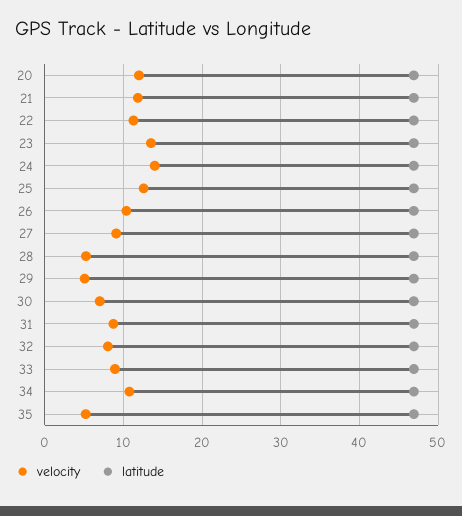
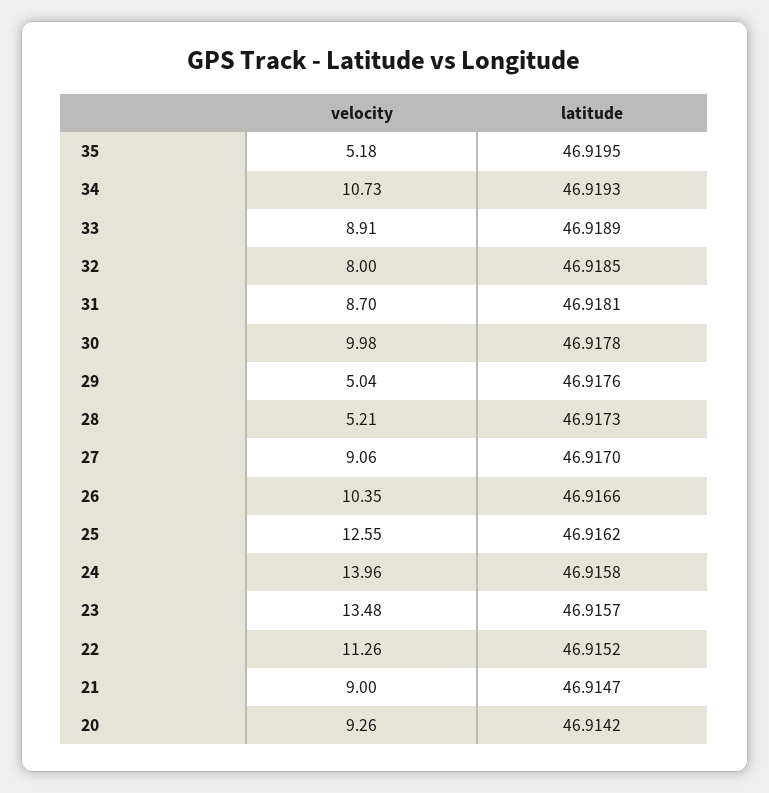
velocity, 20: 12 -> 9.26
velocity, 21: 12 -> 9
velocity, 30: 7 -> 9.98

